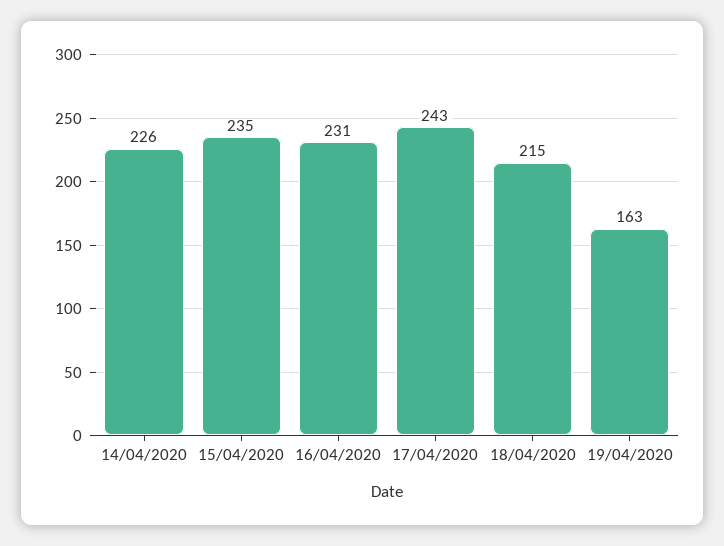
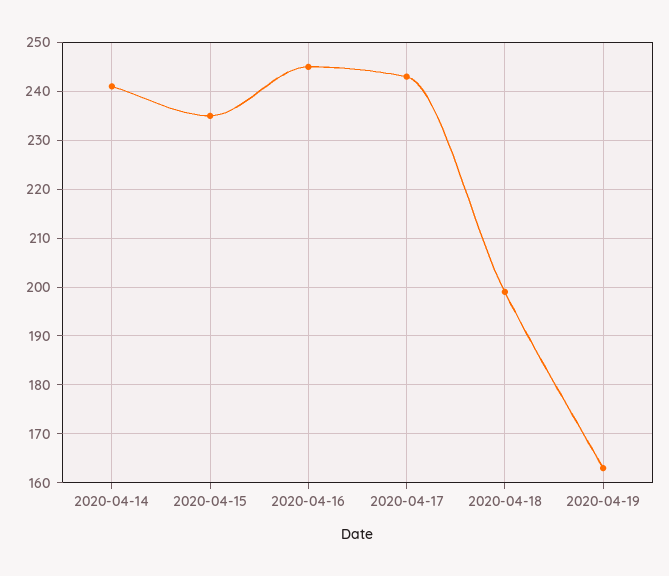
14/04/2020: 226 -> 240
16/04/2020: 231 -> 245
18/04/2020: 215 -> 200

